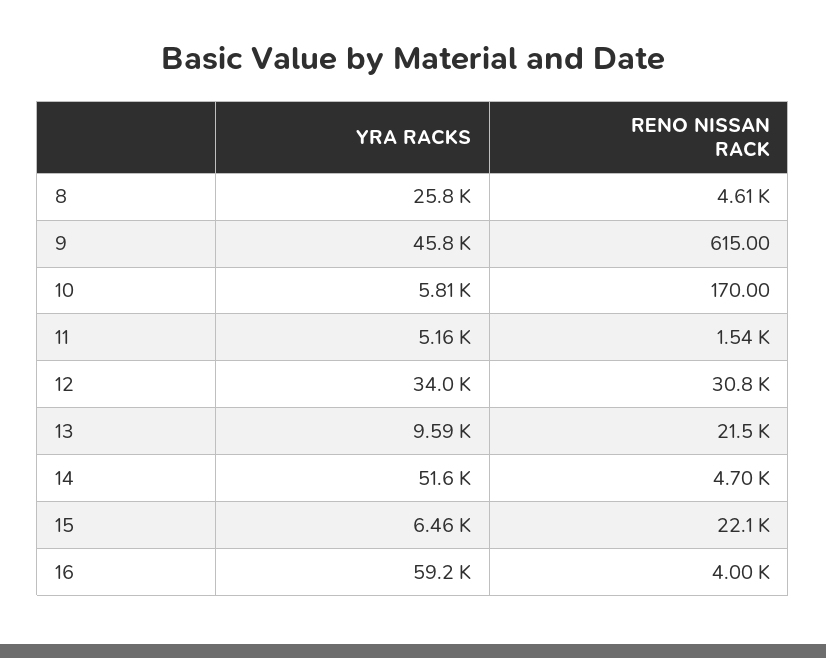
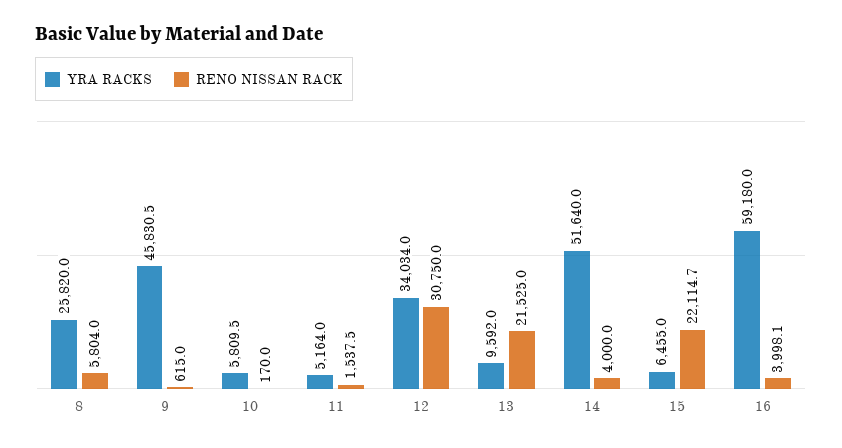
RENO NISSAN RACK, 8: 4610 -> 5804
RENO NISSAN RACK, 14: 4700 -> 4000

